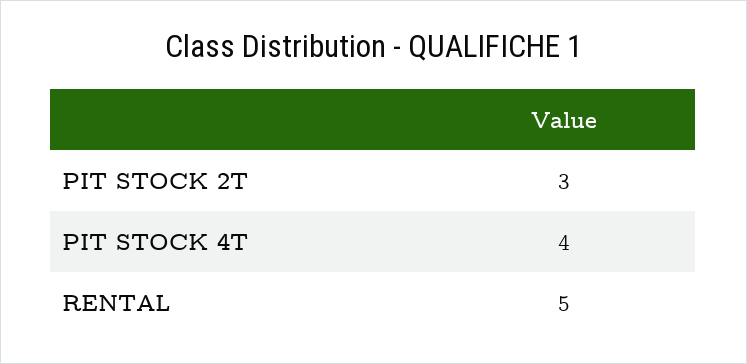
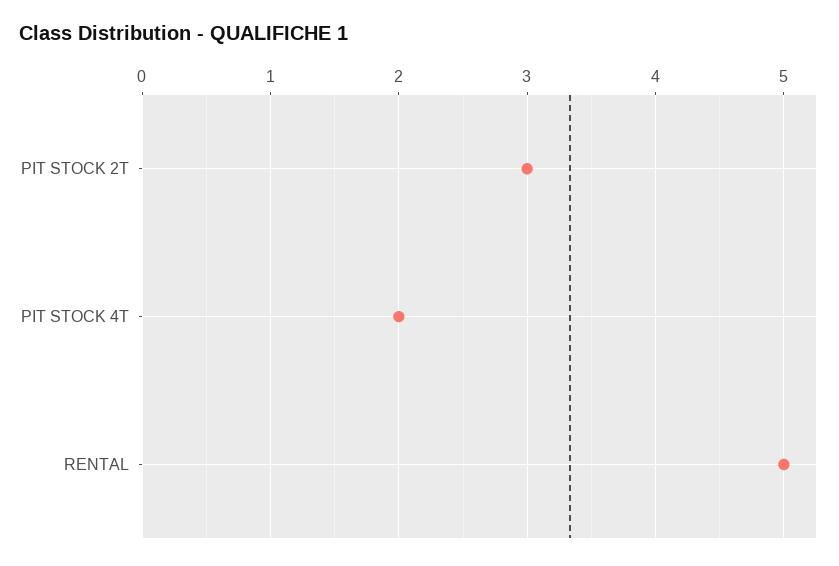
PIT STOCK 4T: 4 -> 2

